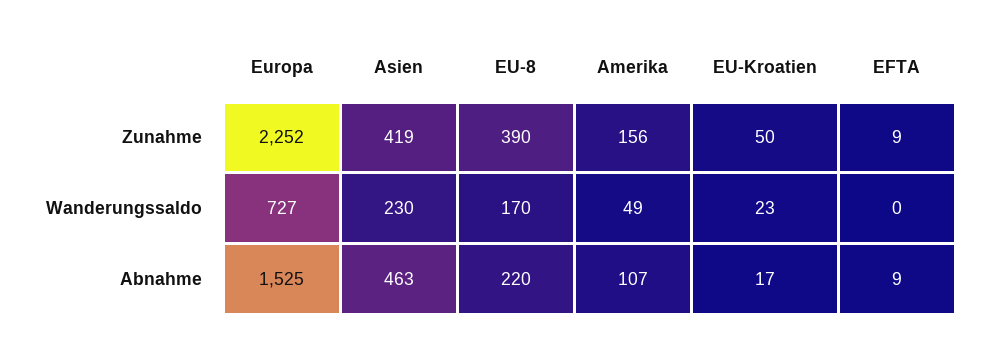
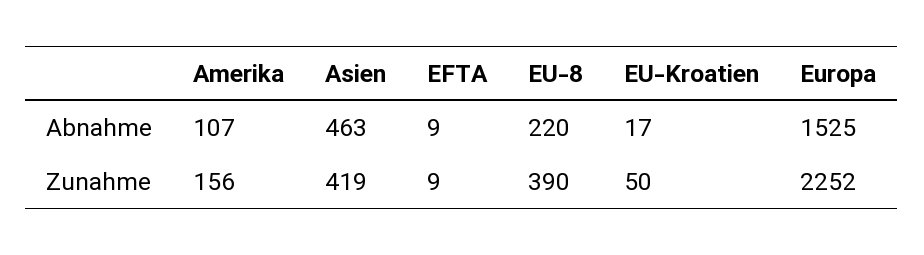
Europa, Wanderungssaldo: 727 -> none
Asien, Wanderungssaldo: 230 -> none
EU-8, Wanderungssaldo: 170 -> none
Amerika, Wanderungssaldo: 49 -> none
EU-Kroatien, Wanderungssaldo: 23 -> none
EFTA, Wanderungssaldo: 0 -> none

